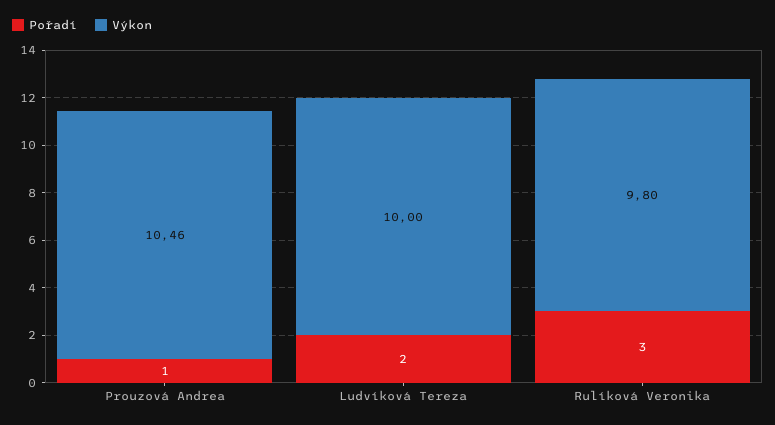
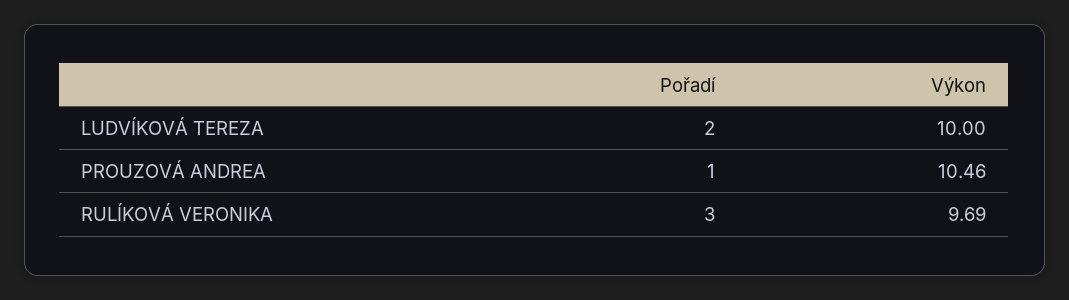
Výkon, Rulíková Veronika: 9.8 -> 9.69

